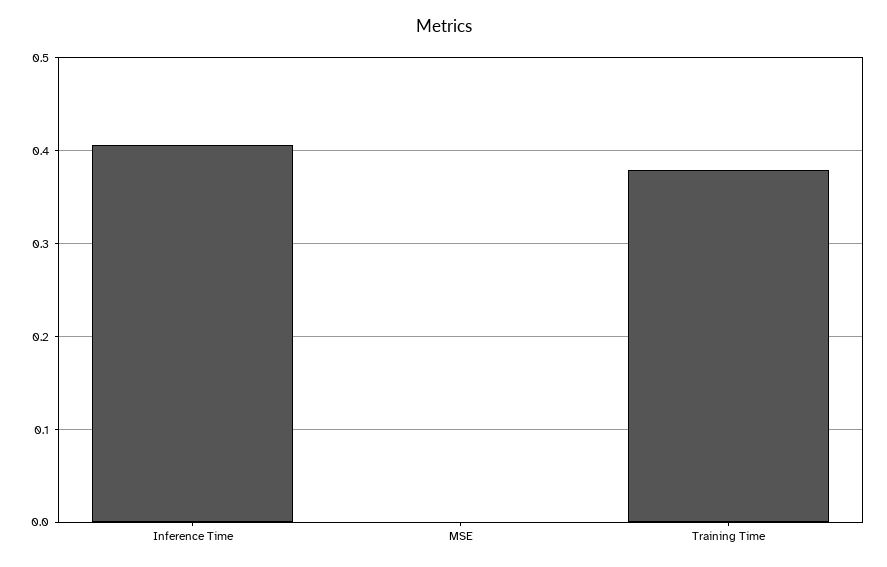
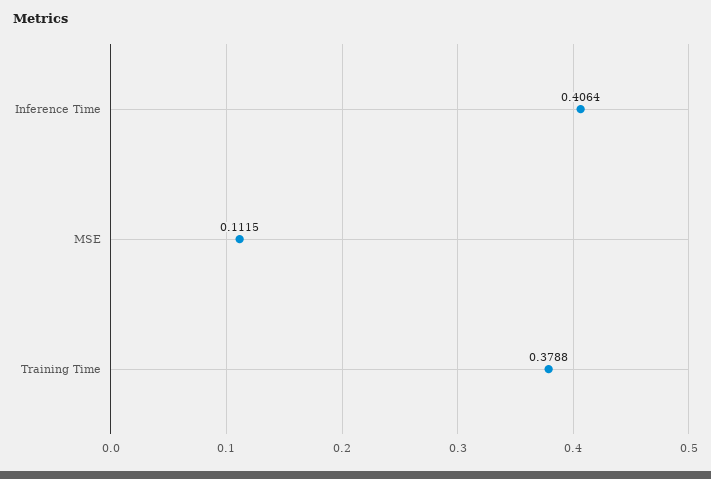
MSE: 0 -> 0.1115

